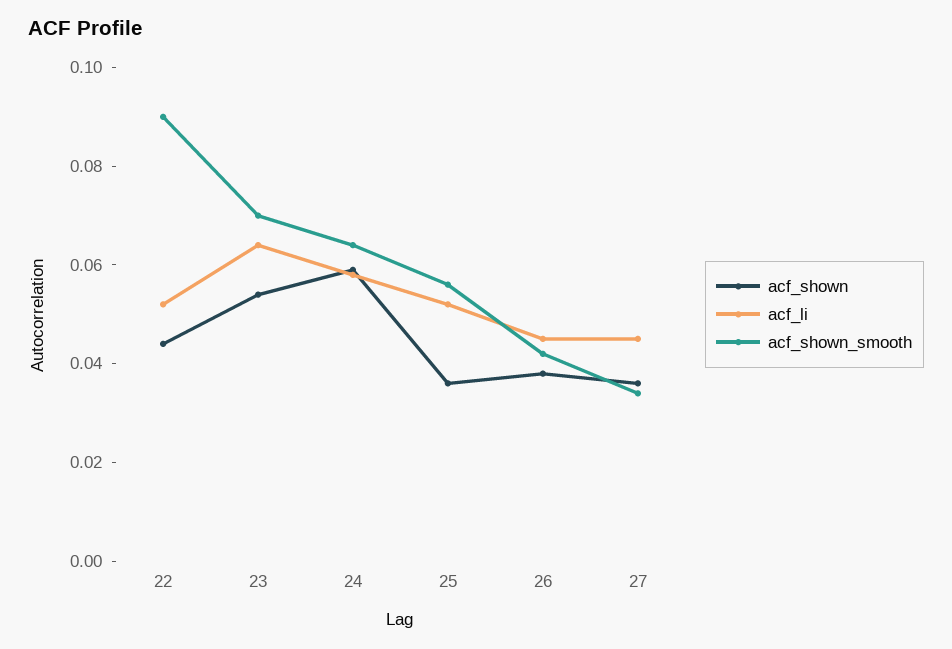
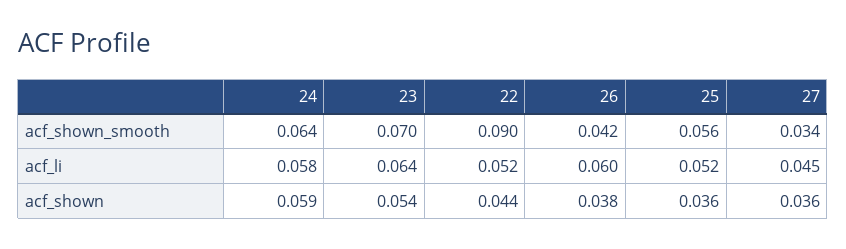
acf_li, 26: 0.045 -> 0.06

